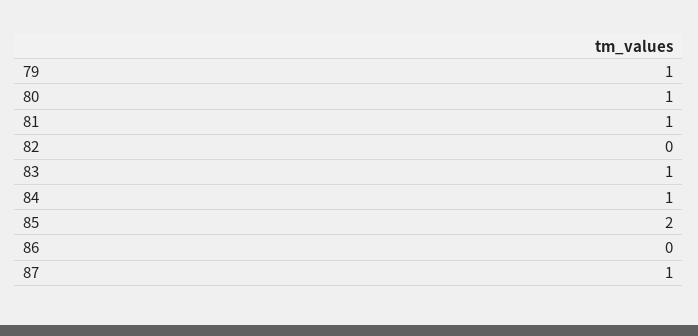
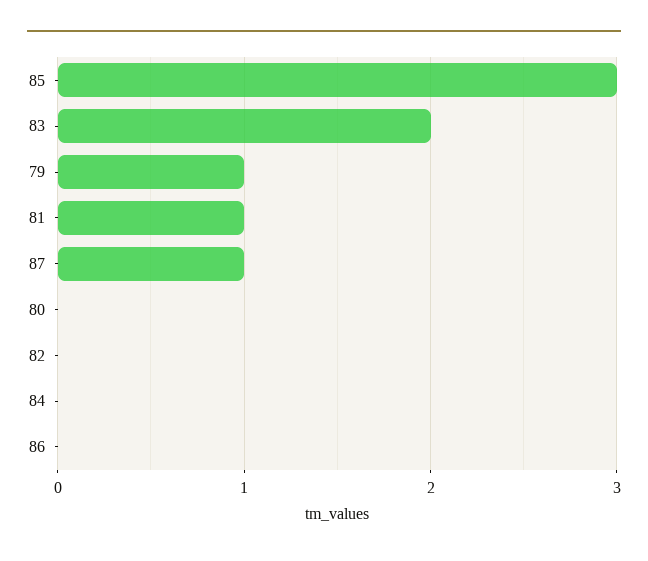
80: 1 -> 0
83: 1 -> 2
84: 1 -> 0
85: 2 -> 3

